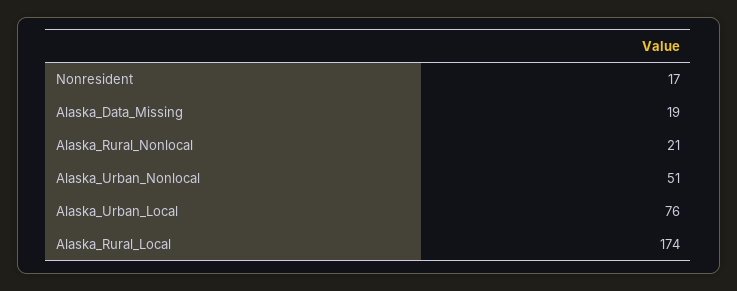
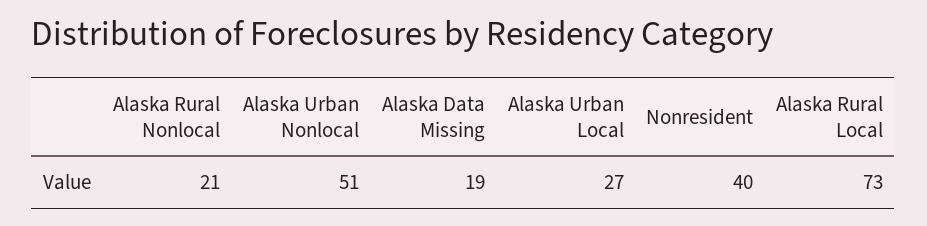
Nonresident: 17 -> 40
Alaska_Urban_Local: 76 -> 27
Alaska_Rural_Local: 174 -> 73

